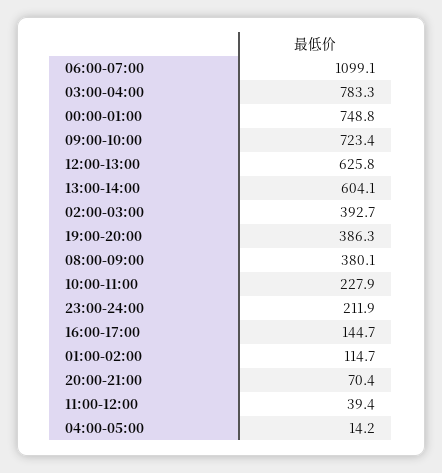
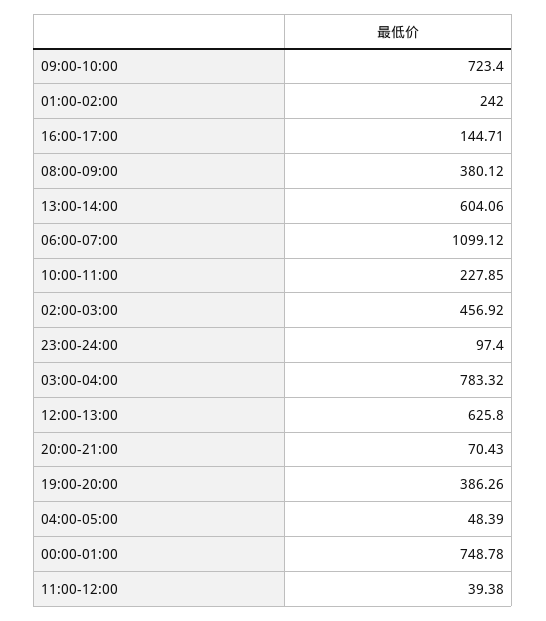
02:00-03:00: 392.7 -> 456.92
23:00-24:00: 211.9 -> 97.4
01:00-02:00: 114.7 -> 242
04:00-05:00: 14.2 -> 48.39

